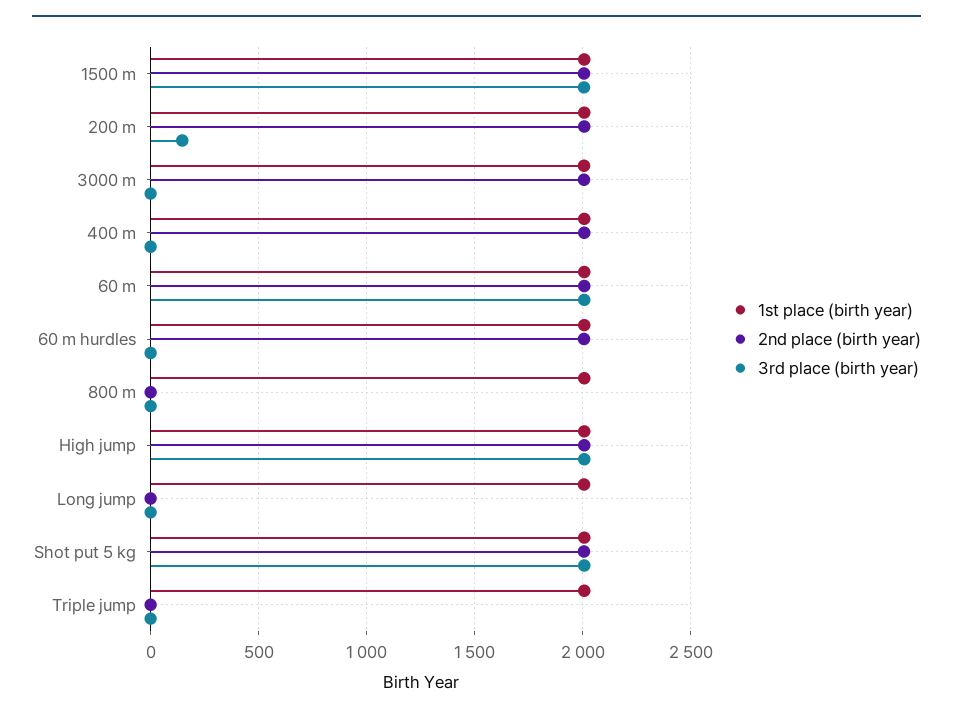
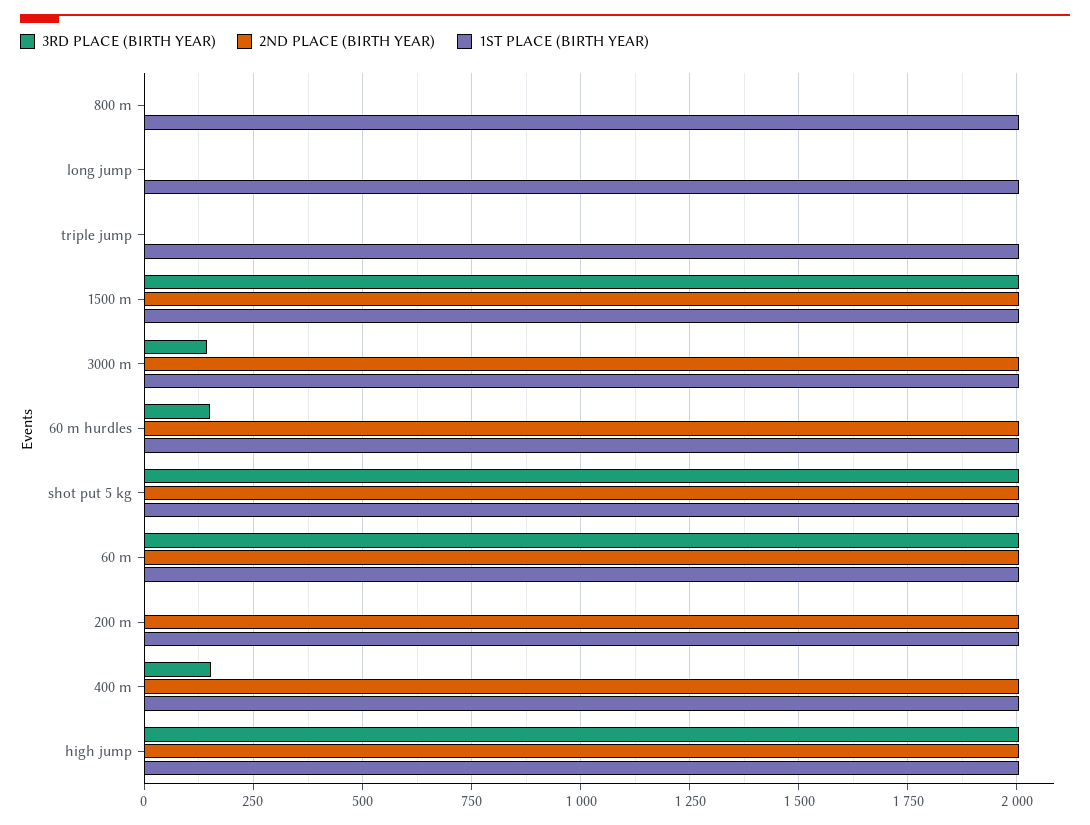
3rd place (birth year), 200 m: 150 -> 0
3rd place (birth year), 3000 m: 0 -> 150
3rd place (birth year), 400 m: 0 -> 150
3rd place (birth year), 60 m hurdles: 0 -> 150

